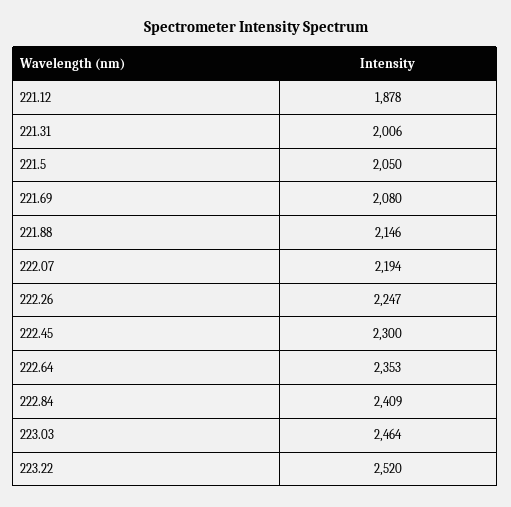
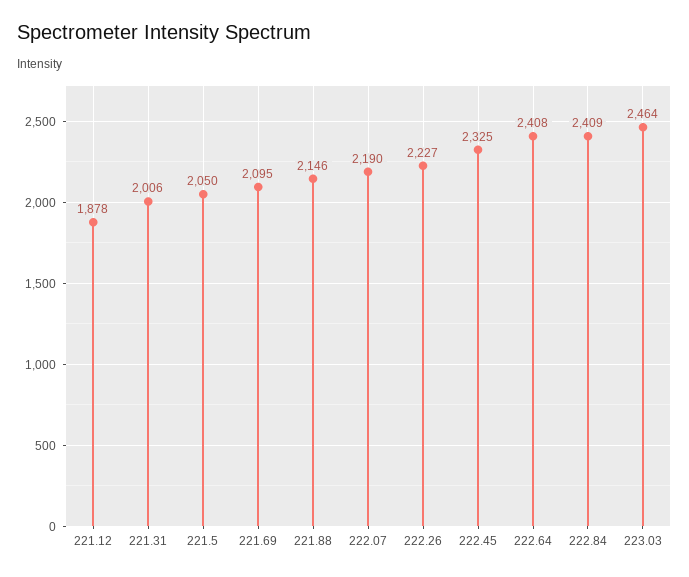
221.69: 2080 -> 2095
222.07: 2194 -> 2190
222.26: 2247 -> 2227
222.45: 2300 -> 2325
222.64: 2353 -> 2408
223.22: 2520 -> none

